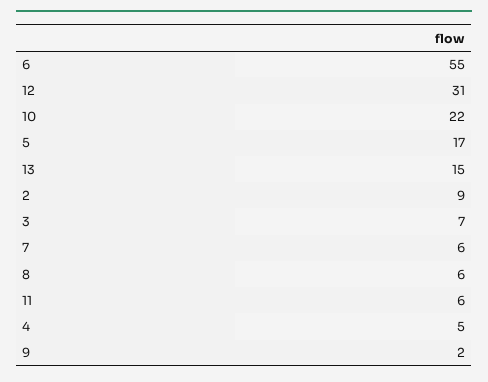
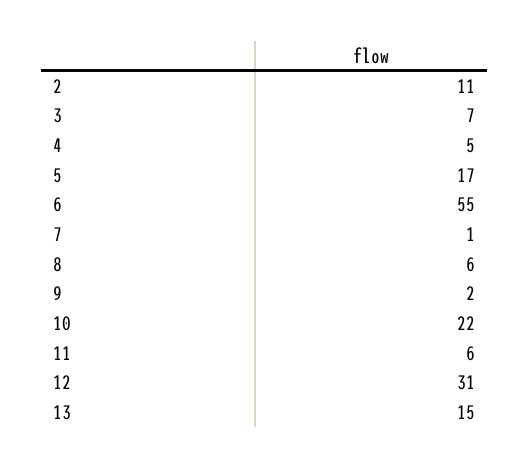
2: 9 -> 11
7: 6 -> 1

